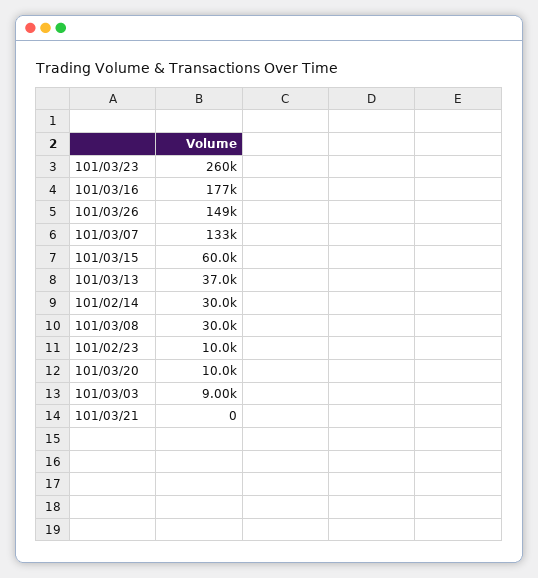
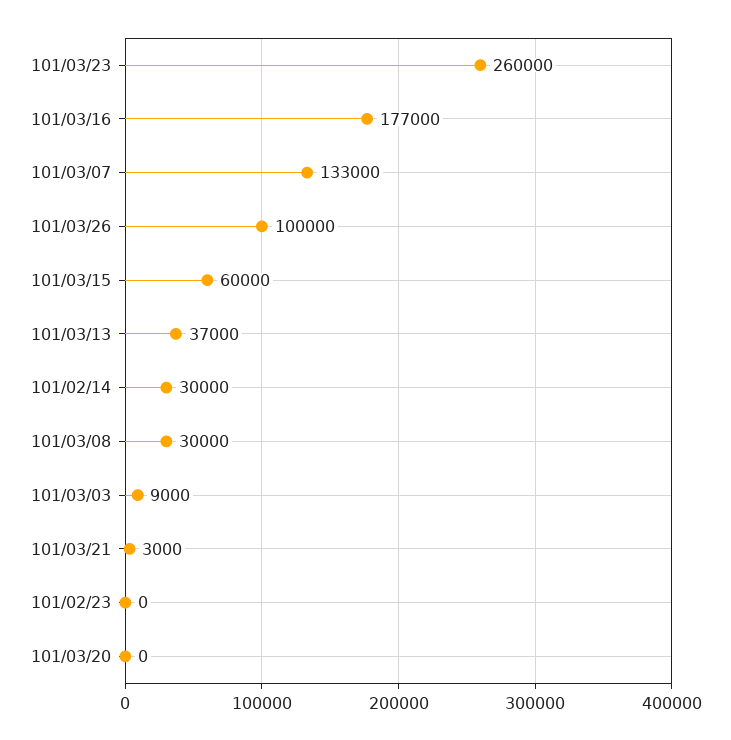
101/03/26: 149000 -> 100000
101/02/23: 10000 -> 0
101/03/20: 10000 -> 0
101/03/21: 0 -> 3000

